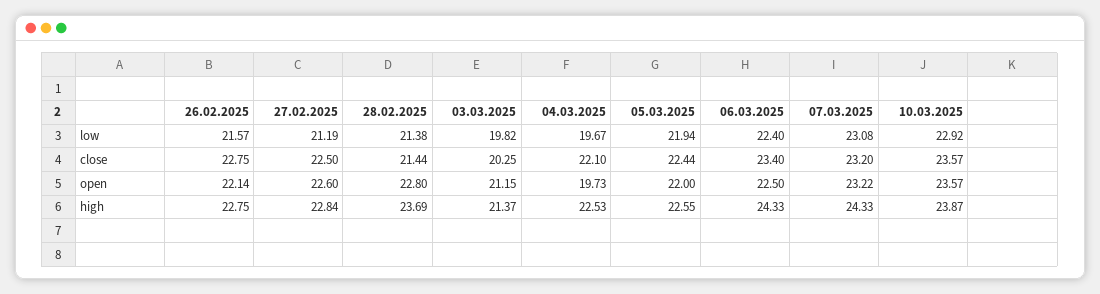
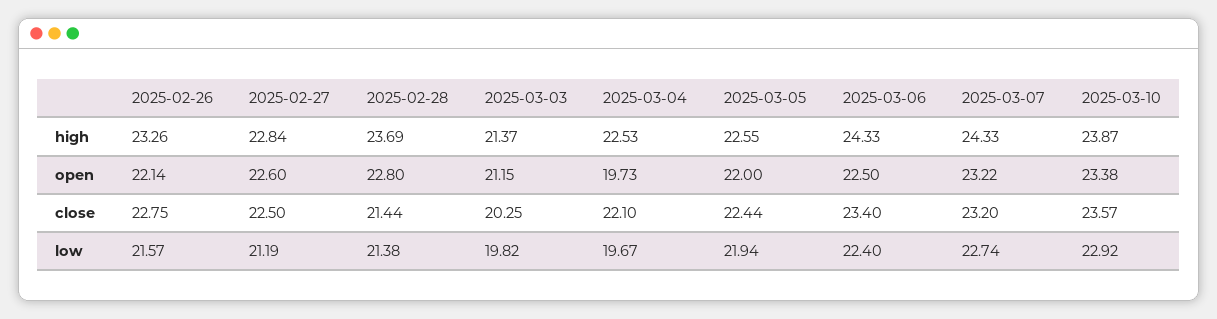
07.03.2025, low: 23.08 -> 22.74
10.03.2025, open: 23.57 -> 23.38
26.02.2025, high: 22.75 -> 23.26

